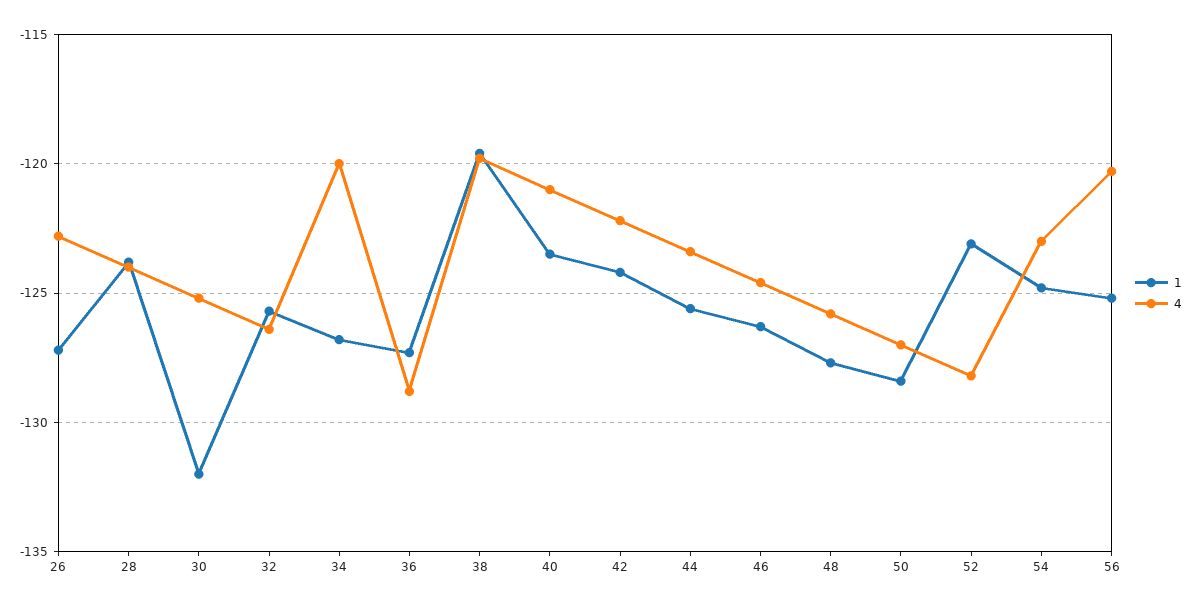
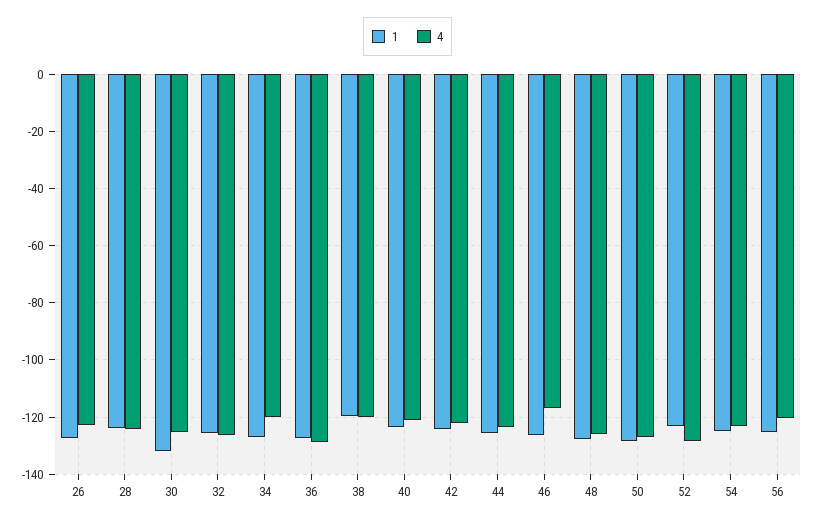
4, 46: -124.5 -> -117.5

